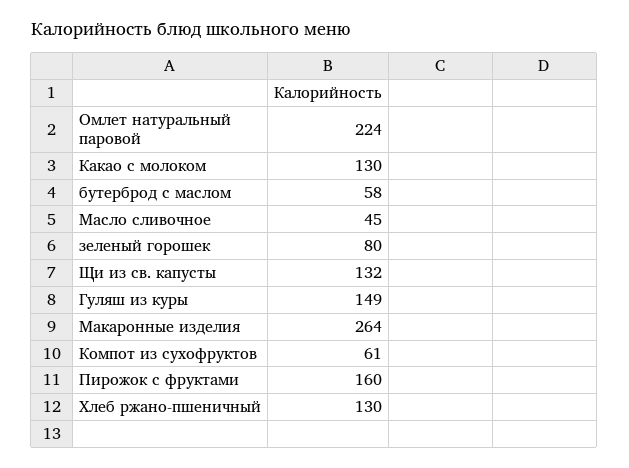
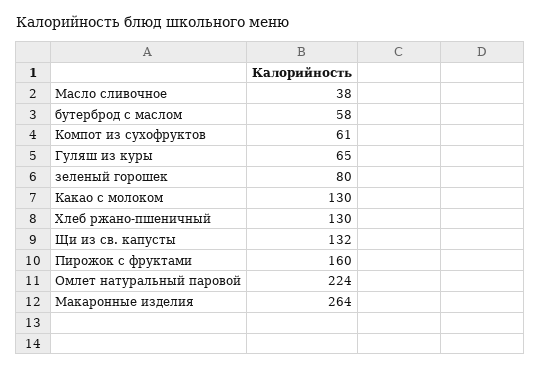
Масло сливочное: 45 -> 38
Гуляш из куры: 149 -> 65

